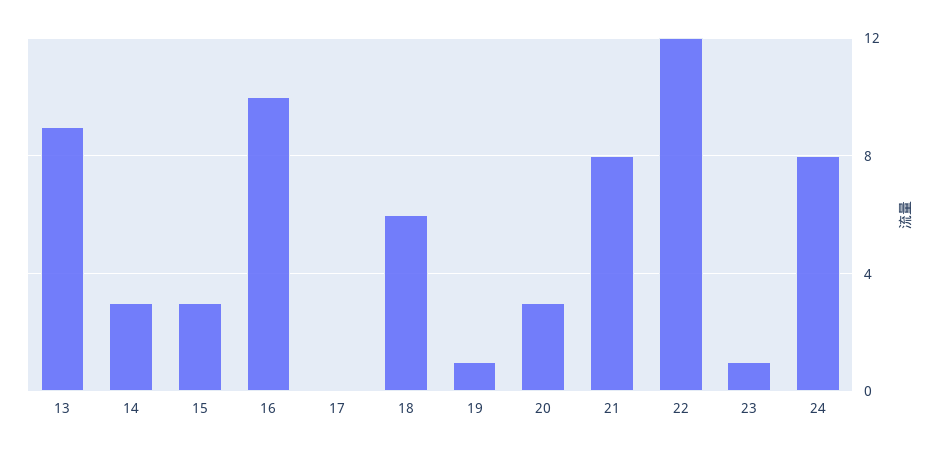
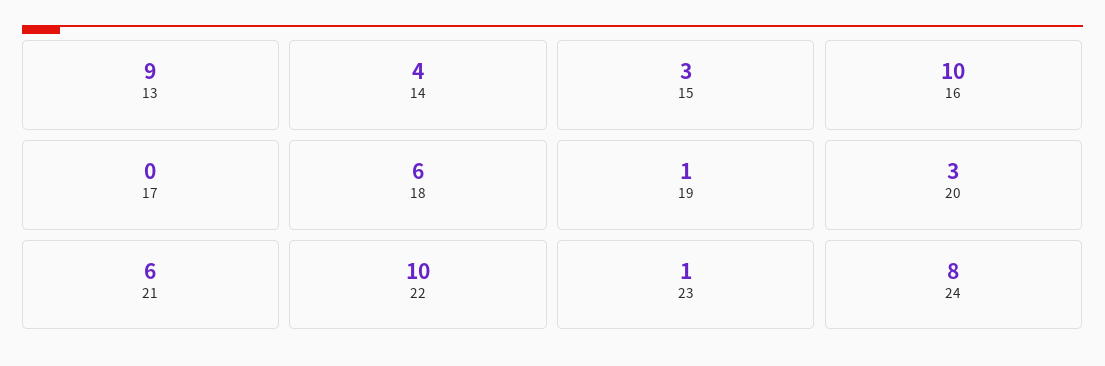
14: 3 -> 4
21: 8 -> 6
22: 12 -> 10

